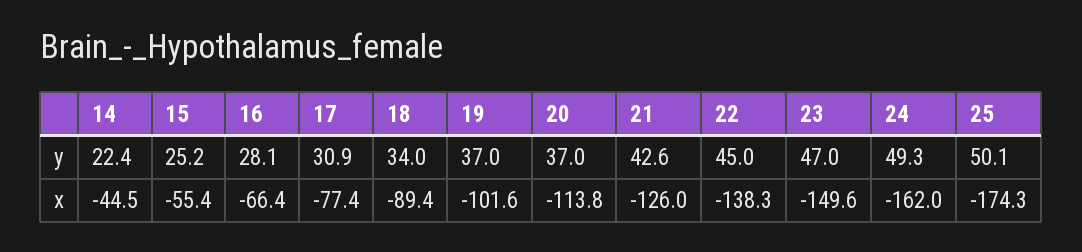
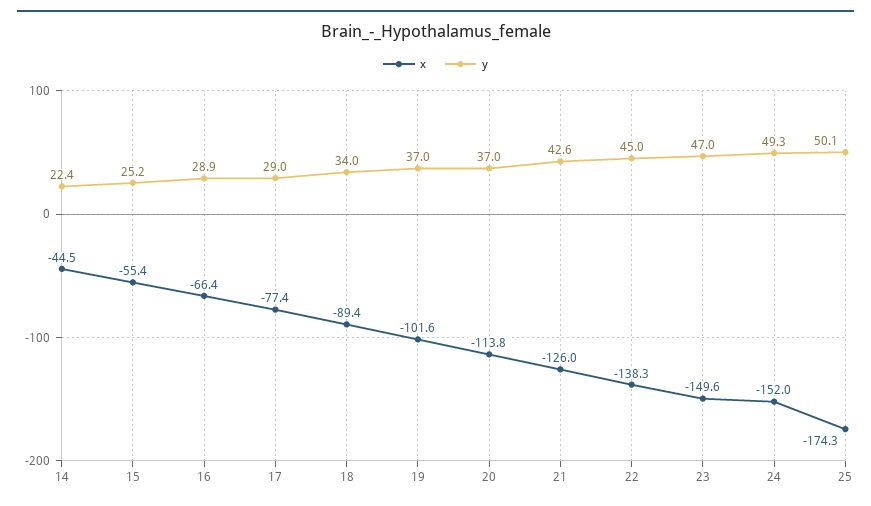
y, 16: 28.1 -> 28.9
y, 17: 30.9 -> 29
x, 24: -162 -> -152

